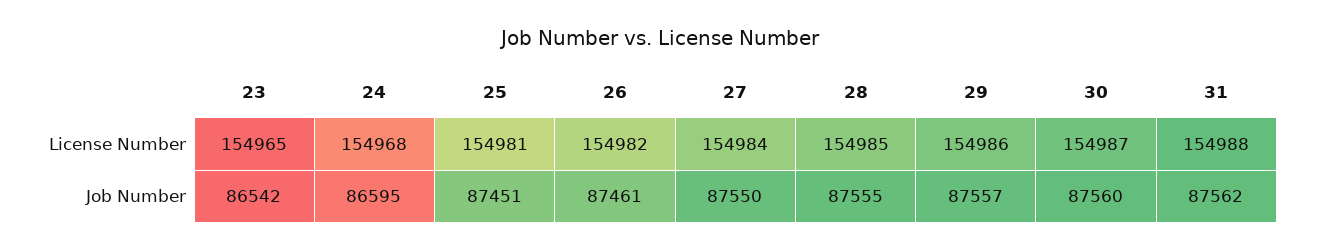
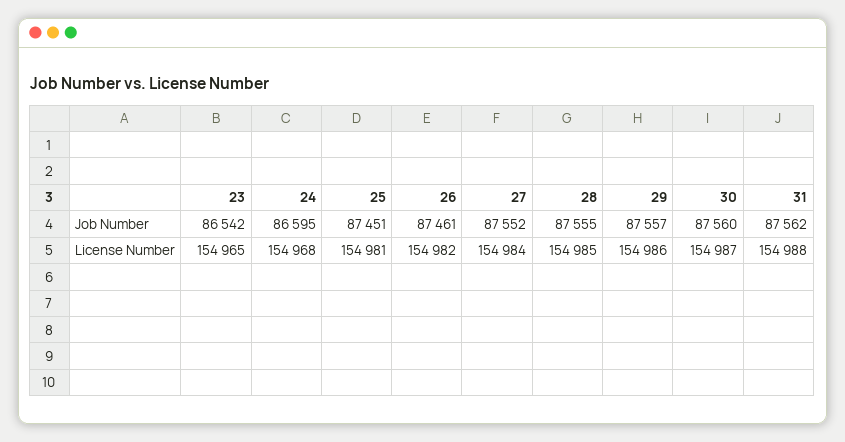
27, Job Number: 87550 -> 87552

